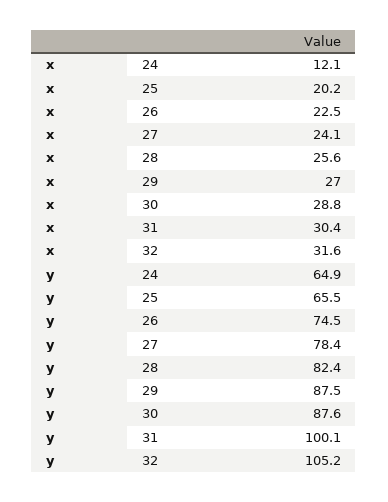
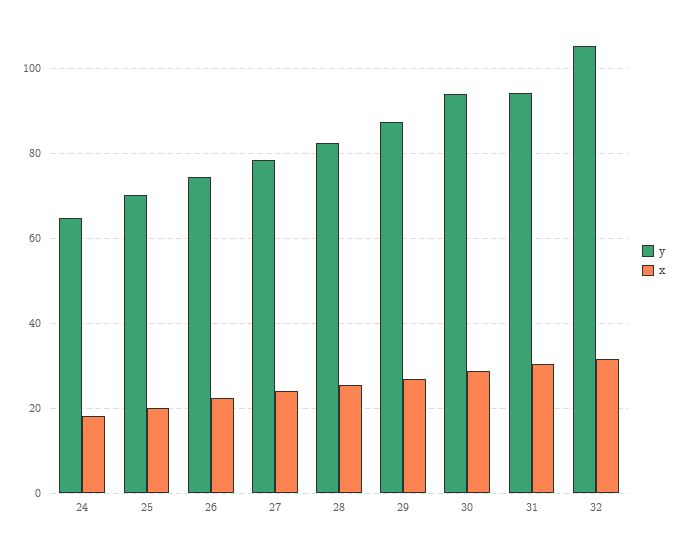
x, 24: 12.1 -> 18
y, 25: 65.5 -> 70
y, 30: 87.6 -> 94
y, 31: 100.1 -> 94

